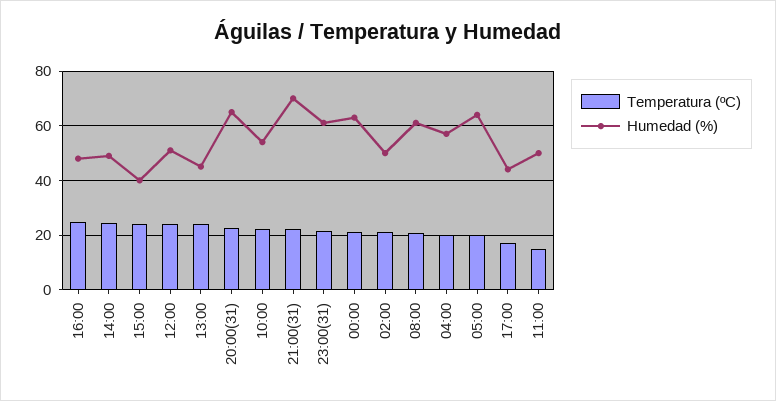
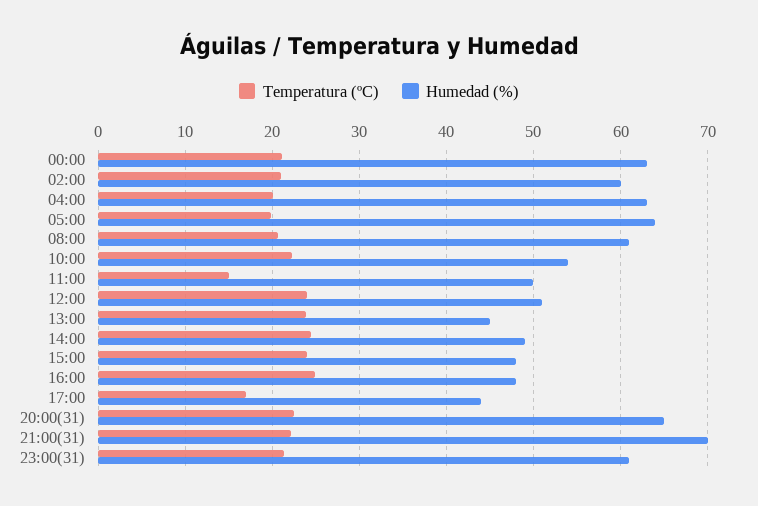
Humedad (%), 15:00: 40 -> 48
Humedad (%), 02:00: 50 -> 60
Humedad (%), 04:00: 57.5 -> 63

